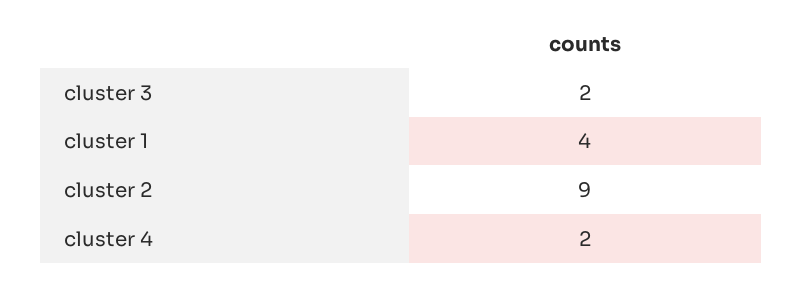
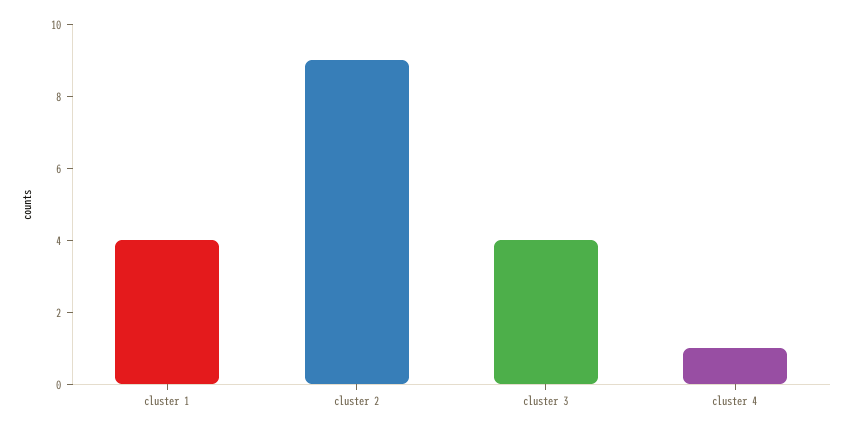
cluster 3: 2 -> 4
cluster 4: 2 -> 1

